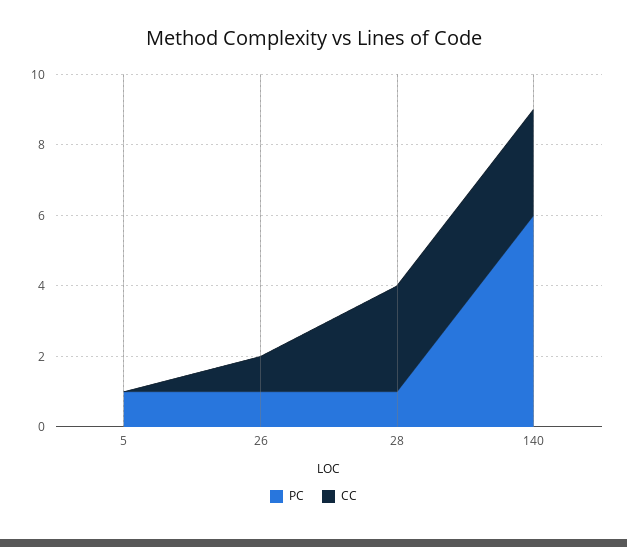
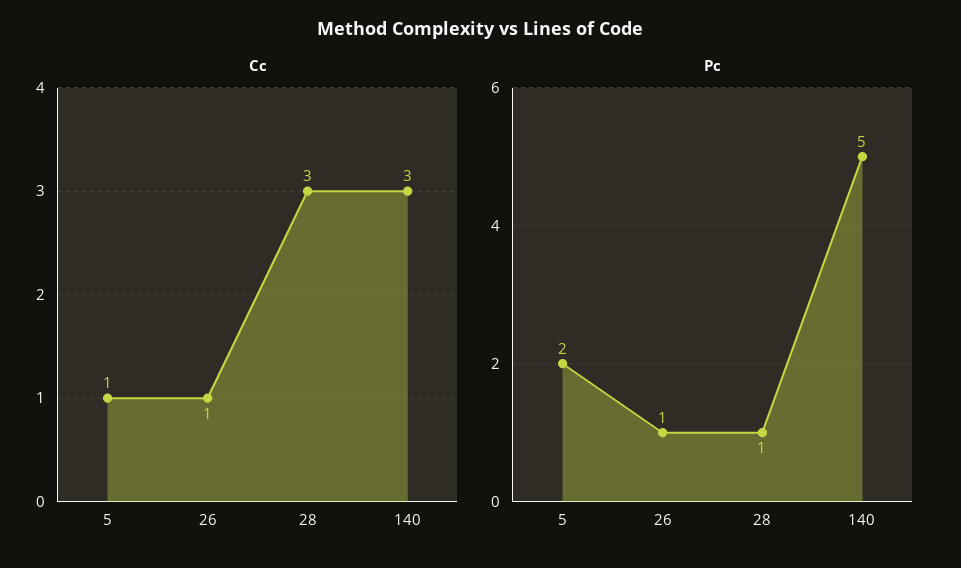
PC, 5: 1 -> 2
CC, 5: 0 -> 1
PC, 140: 6 -> 5

